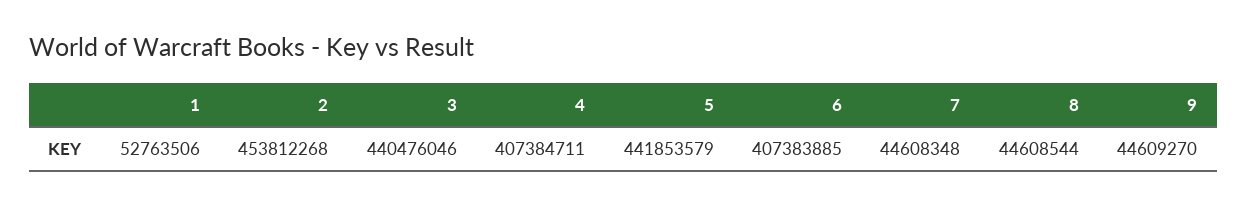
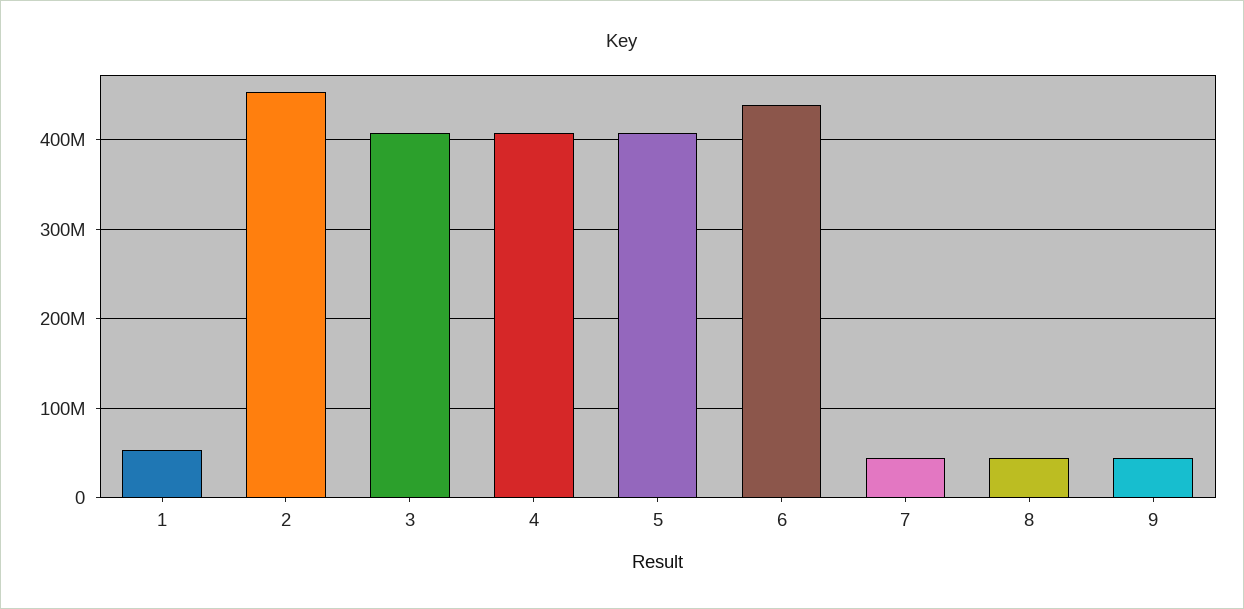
3: 440476046 -> 410000000
5: 441853579 -> 410000000
6: 407383885 -> 440000000

